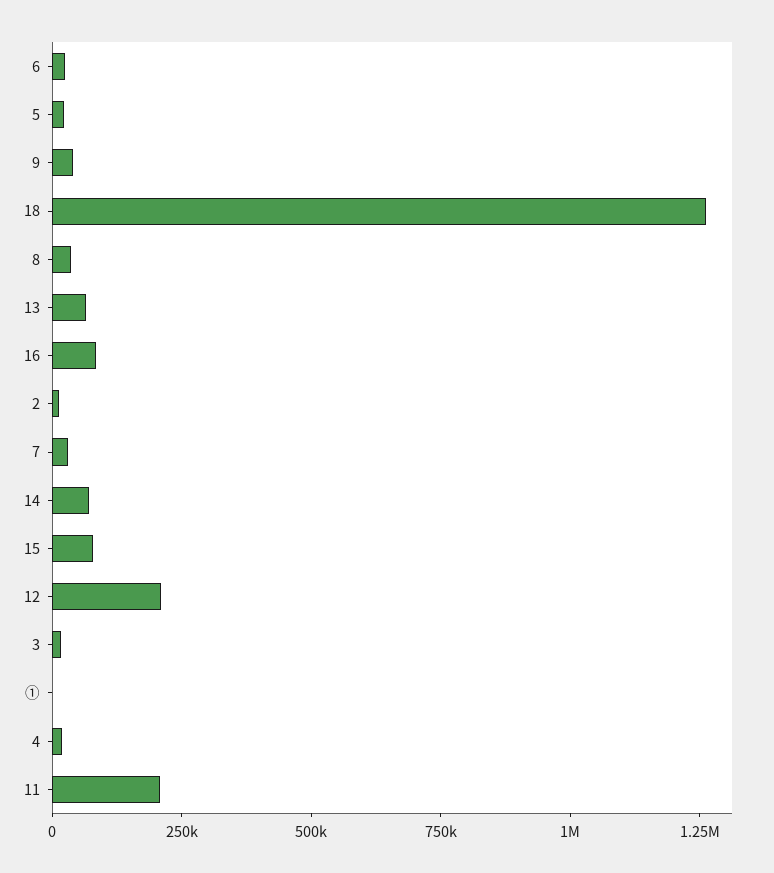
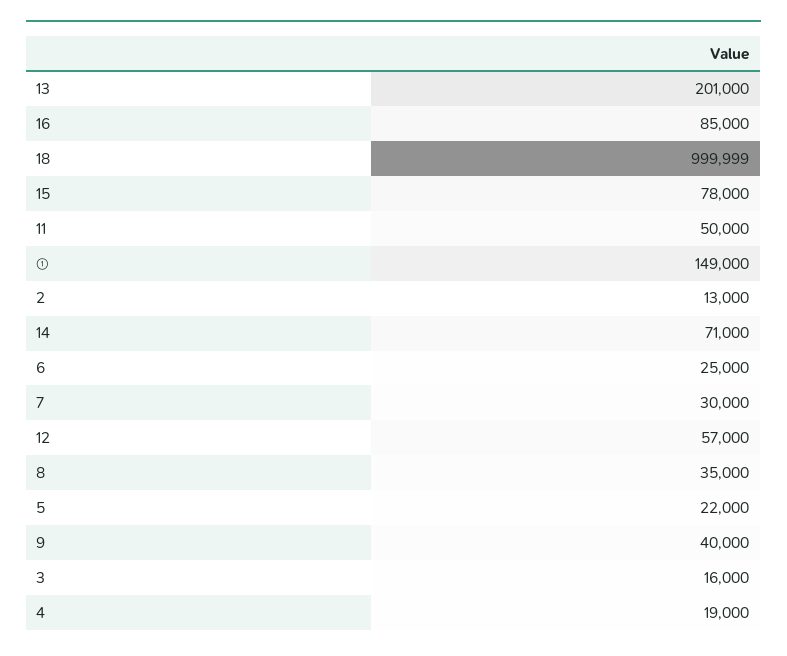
18: 1250000 -> 999999
13: 50000 -> 201000
12: 200000 -> 57000
①: 0 -> 149000
11: 200000 -> 50000

